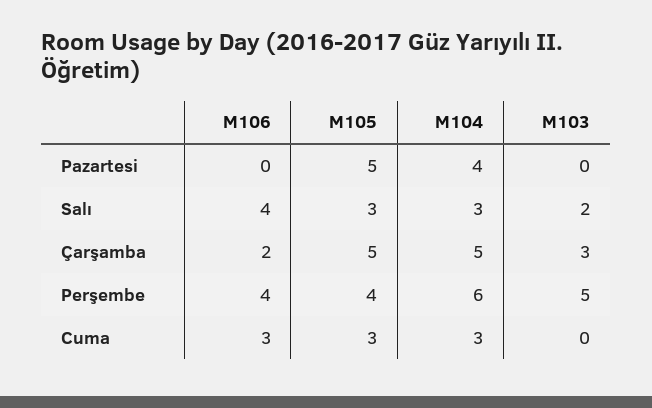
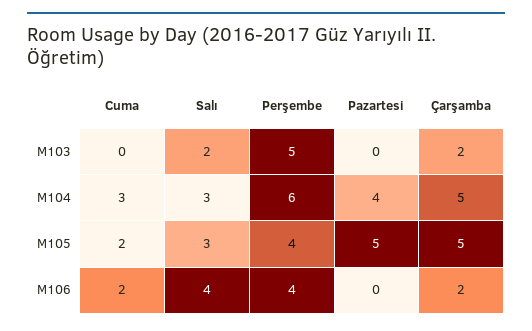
M103, Çarşamba: 3 -> 2
M106, Cuma: 3 -> 2
M105, Cuma: 3 -> 2

